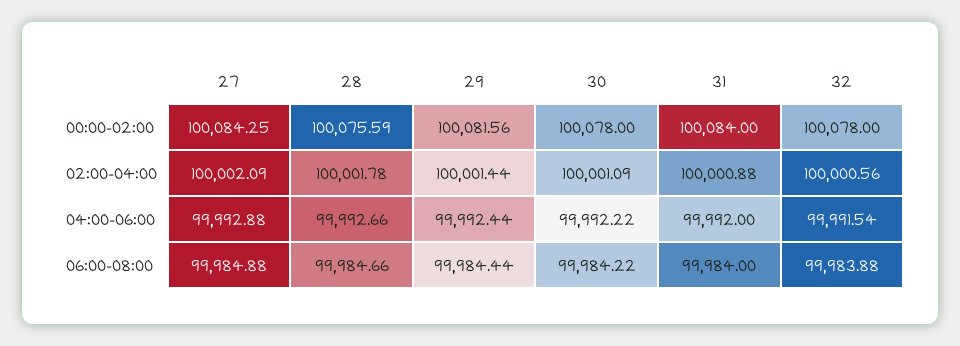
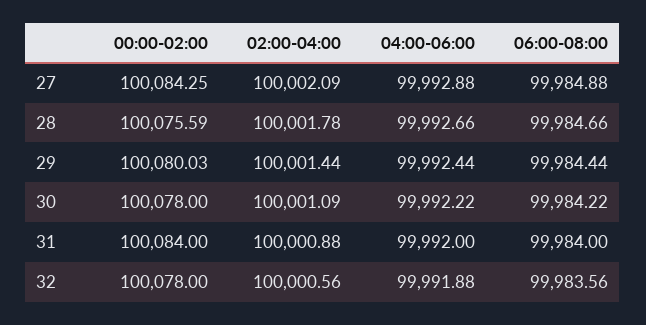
29, 00:00-02:00: 100081.56 -> 100080.03
32, 04:00-06:00: 99991.54 -> 99991.88
32, 06:00-08:00: 99983.88 -> 99983.56

